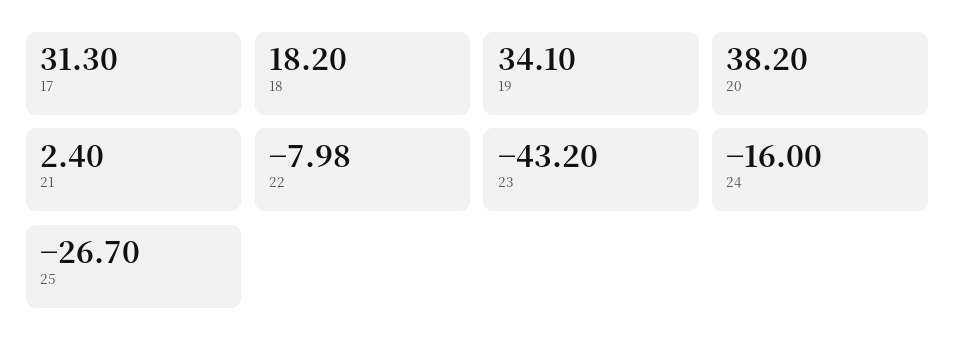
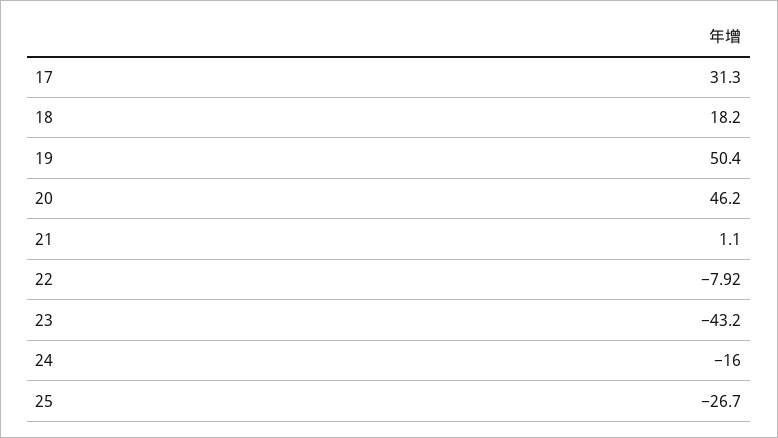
19: 34.1 -> 50.4
20: 38.2 -> 46.2
21: 2.4 -> 1.1
22: -7.98 -> -7.92

